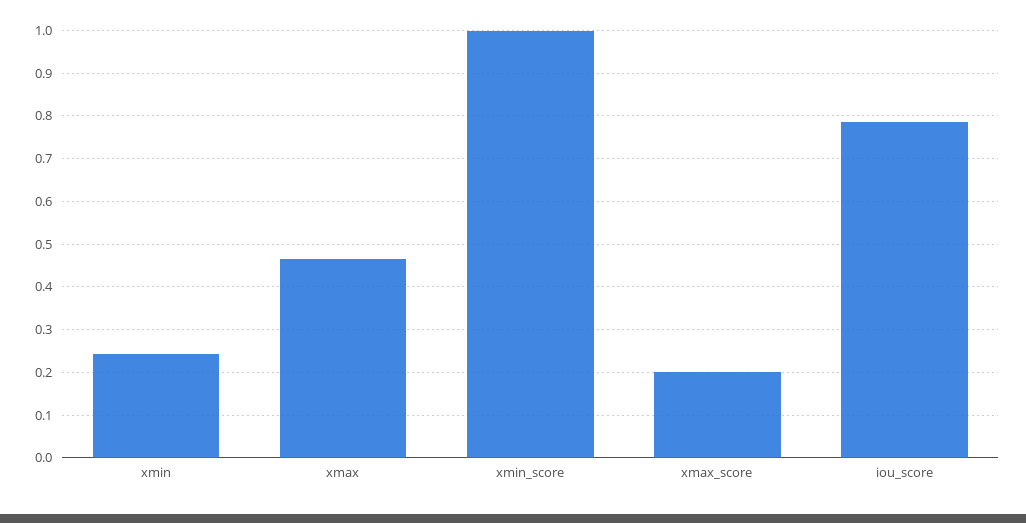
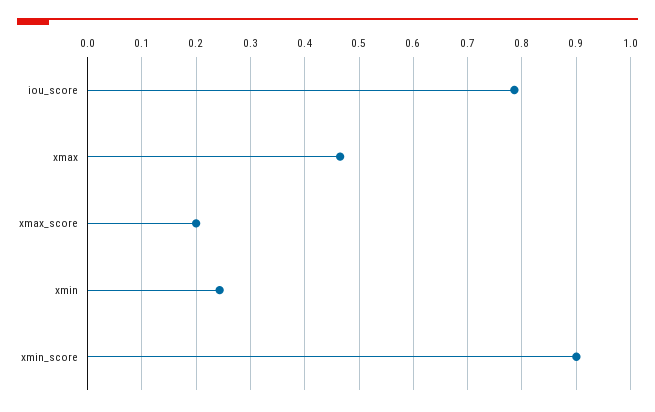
xmin_score: 1 -> 0.9

